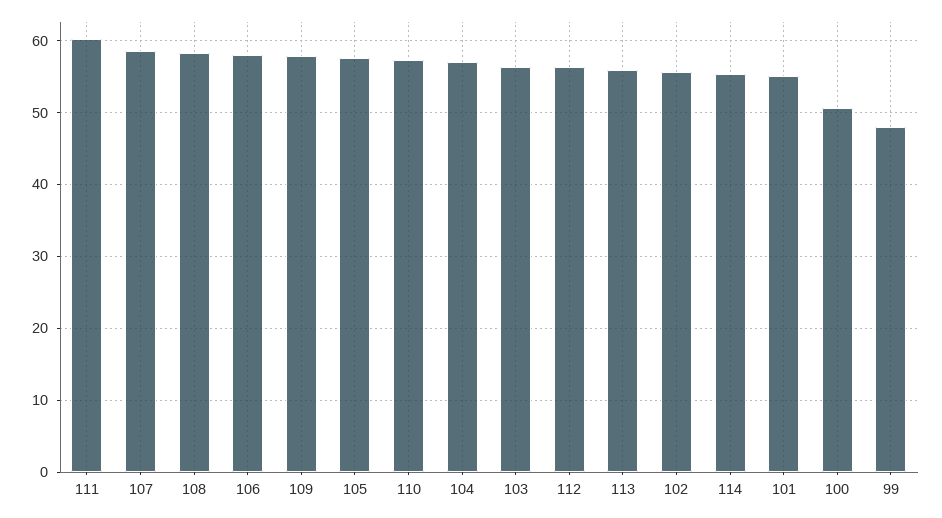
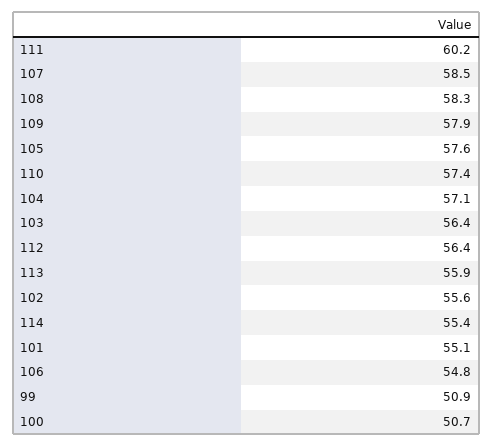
106: 58 -> 54.8
99: 48 -> 50.9

